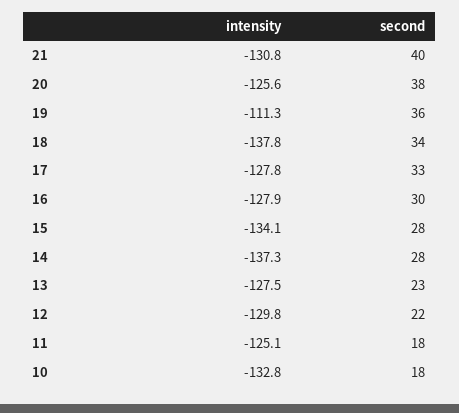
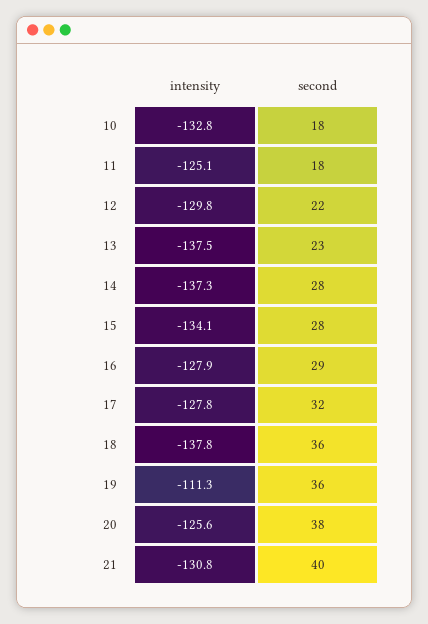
second, 18: 34 -> 36
second, 17: 33 -> 32
second, 16: 30 -> 29
intensity, 13: -127.5 -> -137.5

